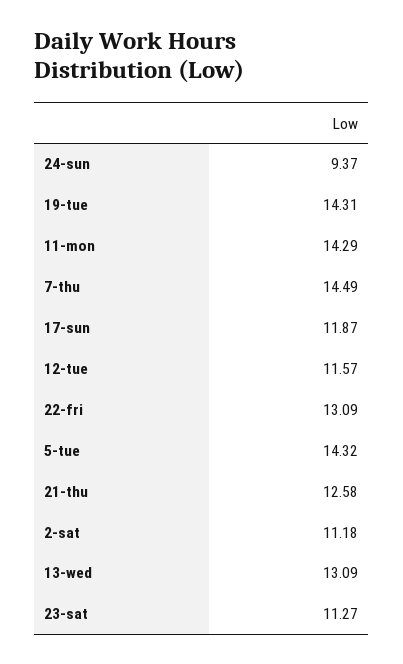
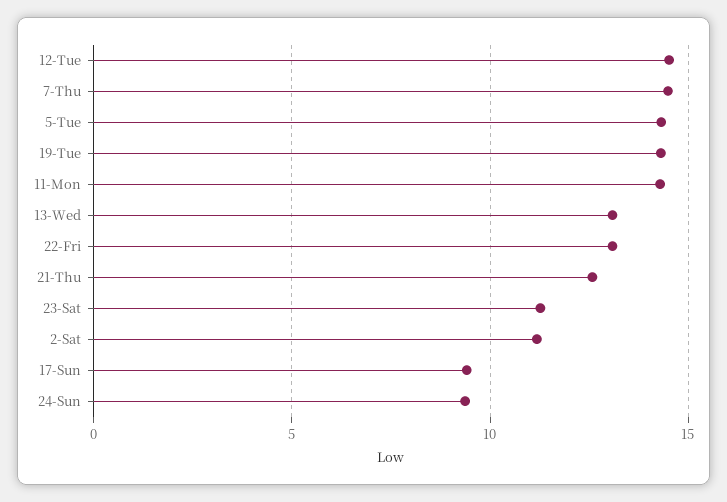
17-sun: 11.87 -> 9.5
12-tue: 11.57 -> 14.5

